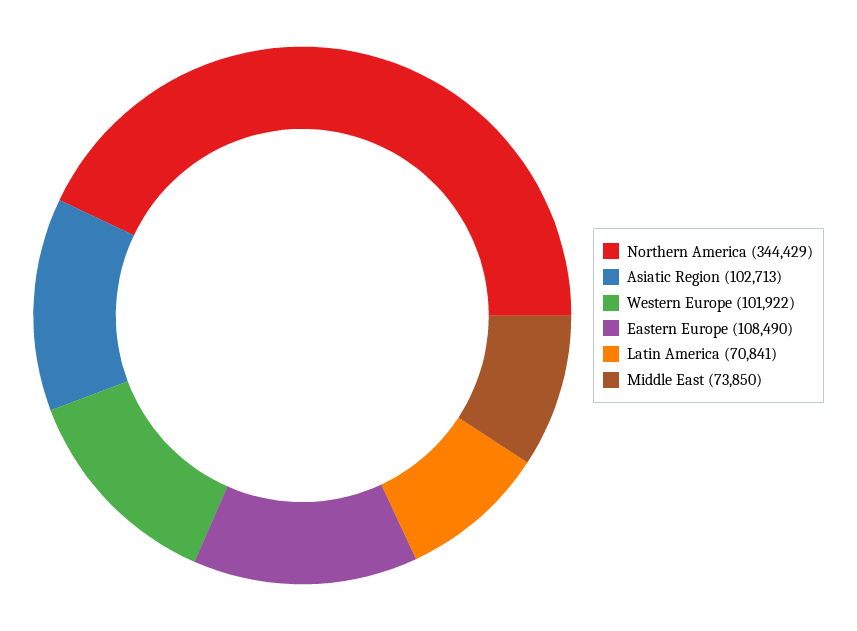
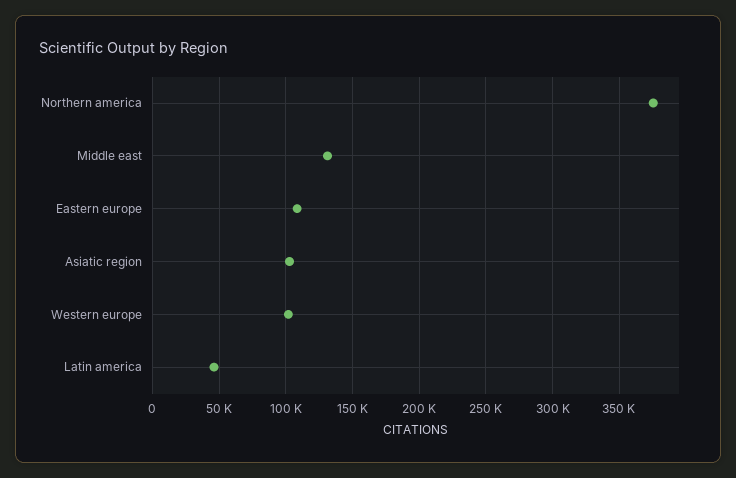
Northern America: 344429 -> 375000
Latin America: 70841 -> 45000
Middle East: 73850 -> 130000

